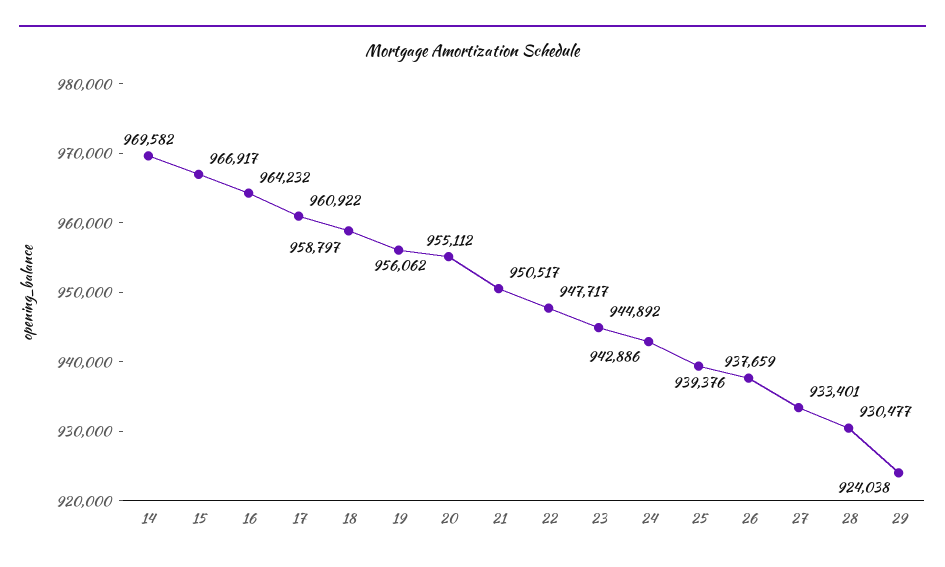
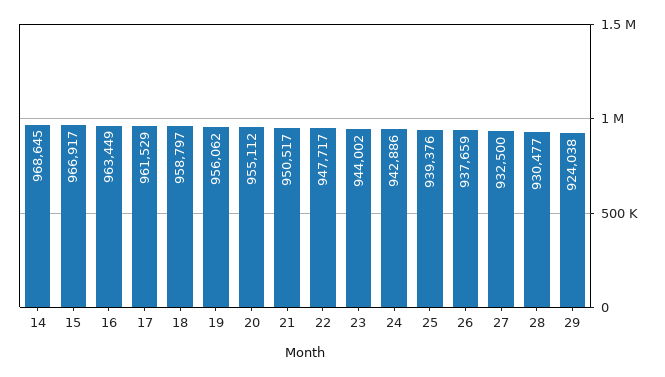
14: 969582 -> 968645
16: 964232 -> 963449
17: 960922 -> 961529
23: 944892 -> 944002
27: 933401 -> 932500

